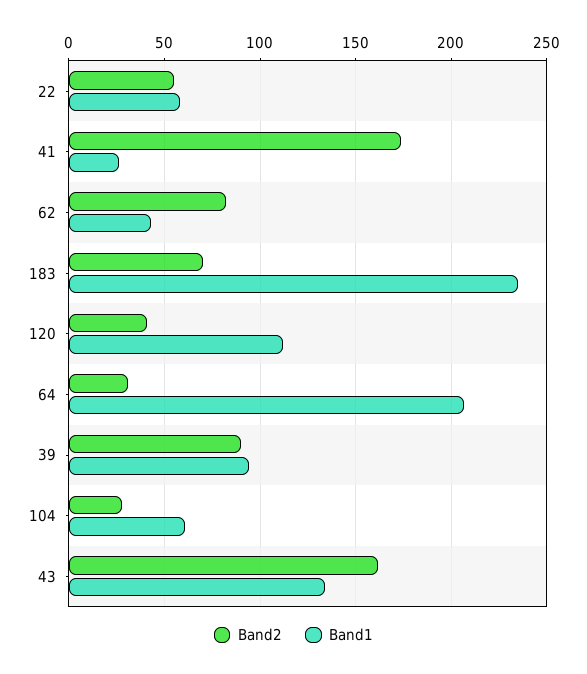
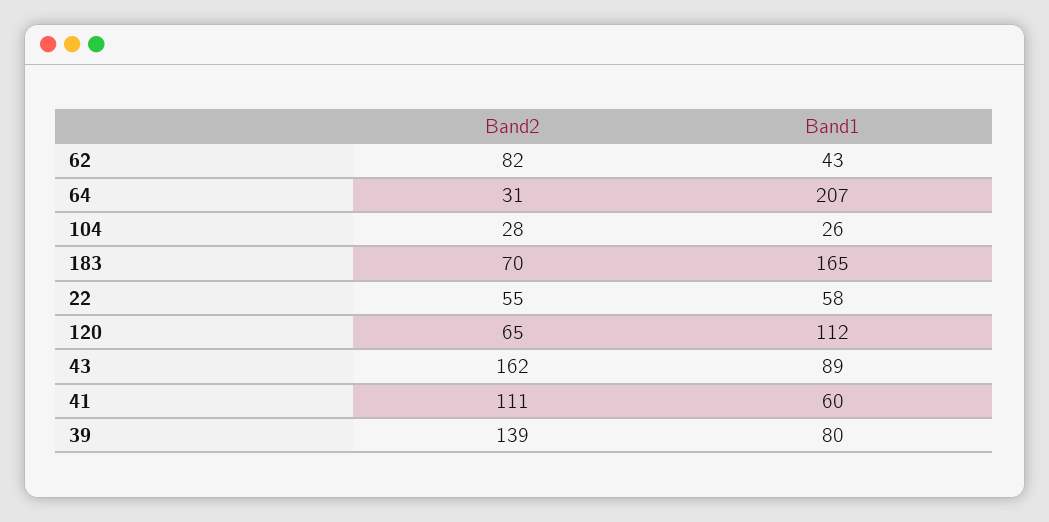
Band2, 41: 175 -> 111
Band1, 41: 25 -> 60
Band1, 183: 235 -> 165
Band2, 120: 40 -> 65
Band2, 39: 90 -> 139
Band1, 39: 95 -> 80
Band1, 104: 60 -> 26
Band1, 43: 135 -> 89

